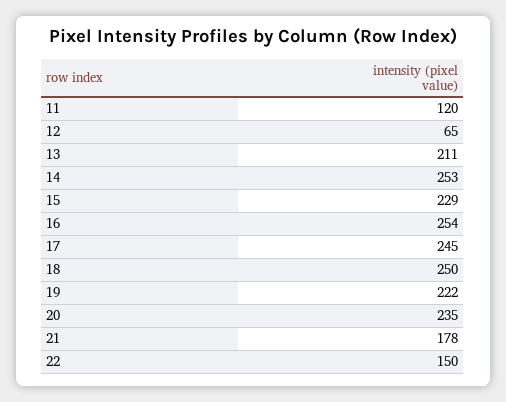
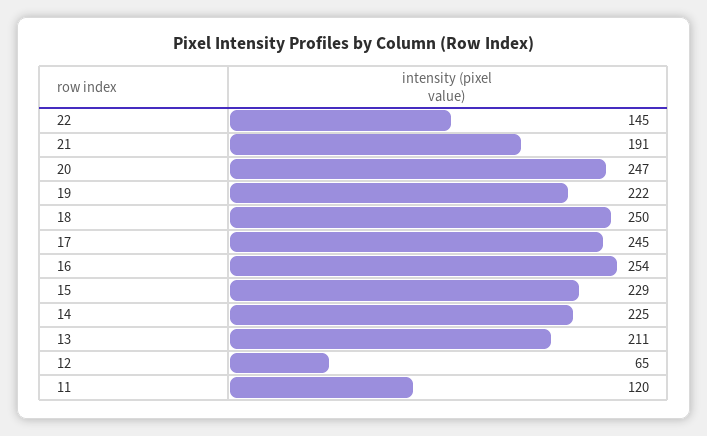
14: 253 -> 225
20: 235 -> 247
21: 178 -> 191
22: 150 -> 145

